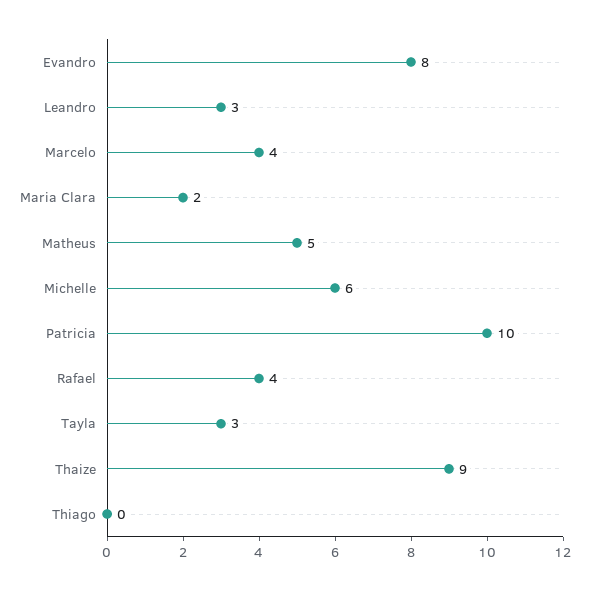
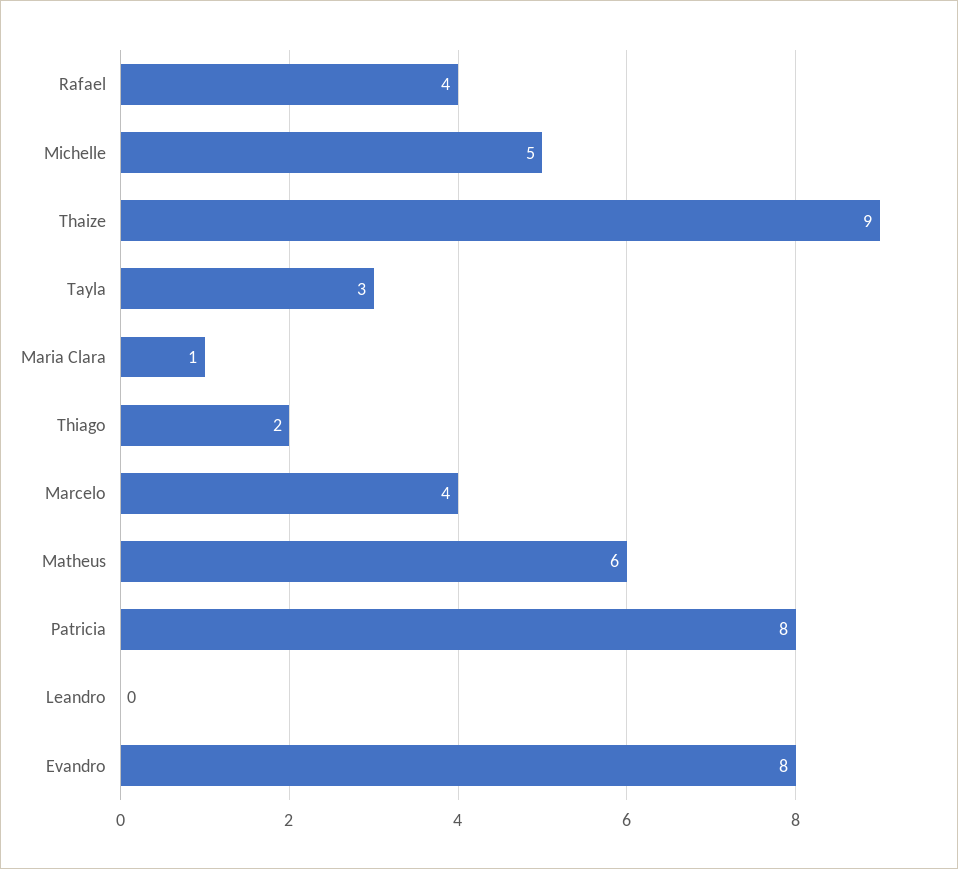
Leandro: 3 -> 0
Maria Clara: 2 -> 1
Matheus: 5 -> 6
Michelle: 6 -> 5
Patricia: 10 -> 8
Thiago: 0 -> 2

